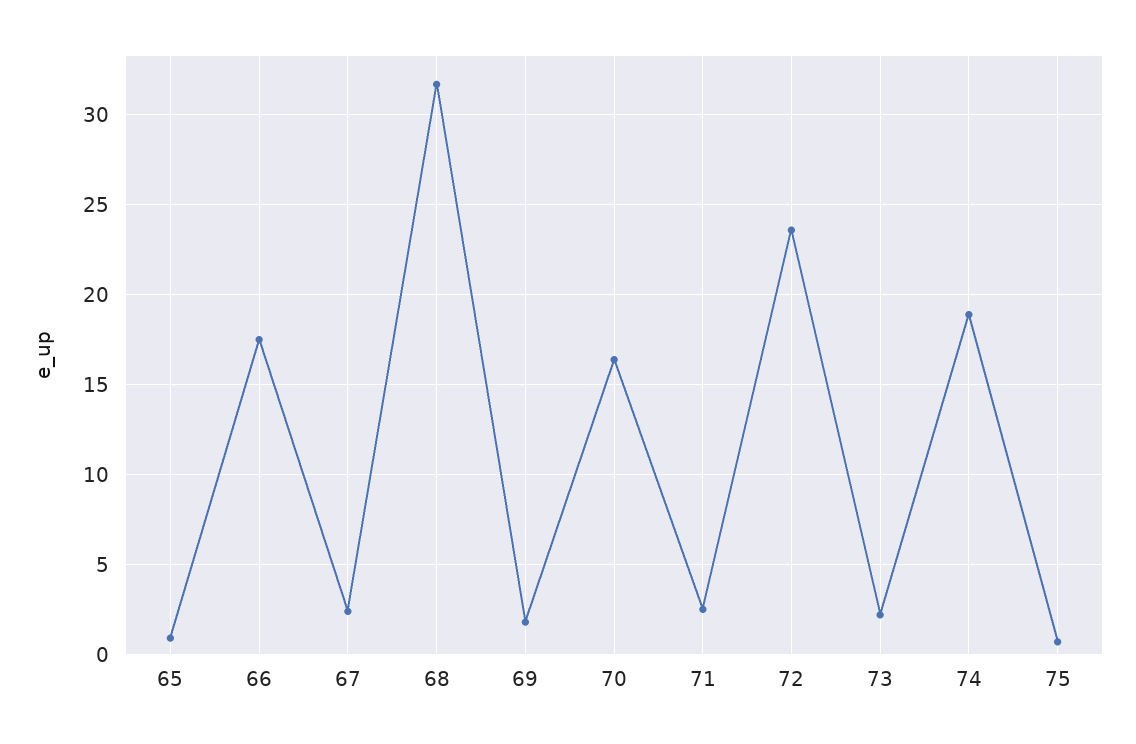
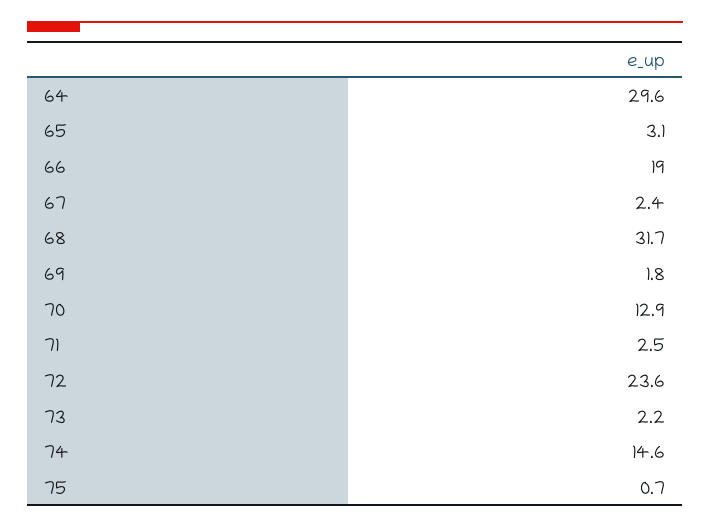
65: 1 -> 3.1
66: 17.5 -> 19
70: 16.5 -> 12.9
74: 19 -> 14.6
64: none -> 29.6

